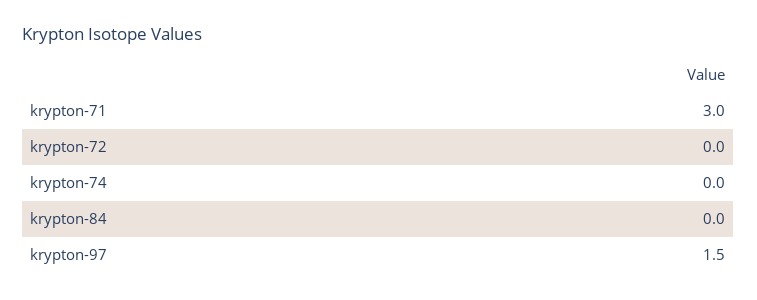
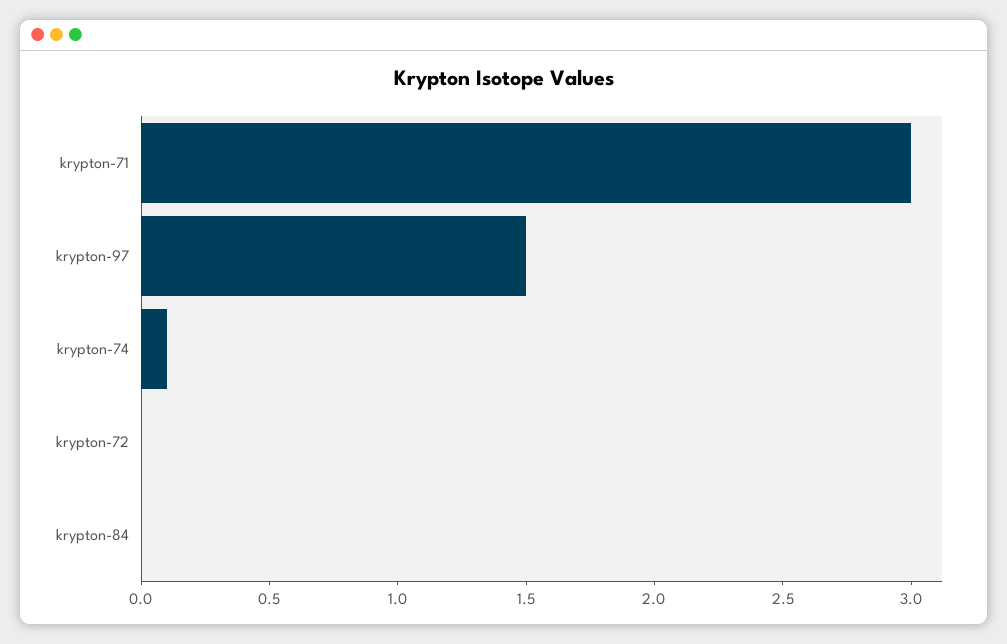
krypton-74: 0 -> 0.1

